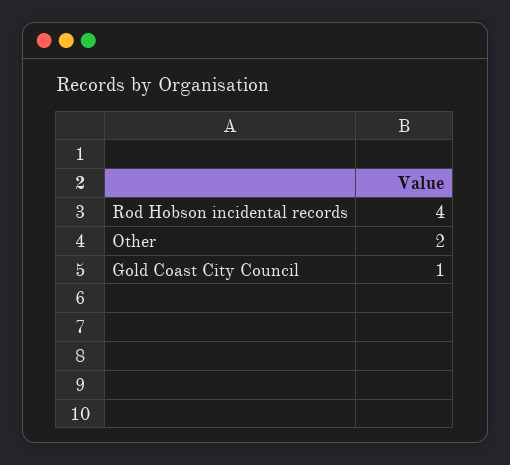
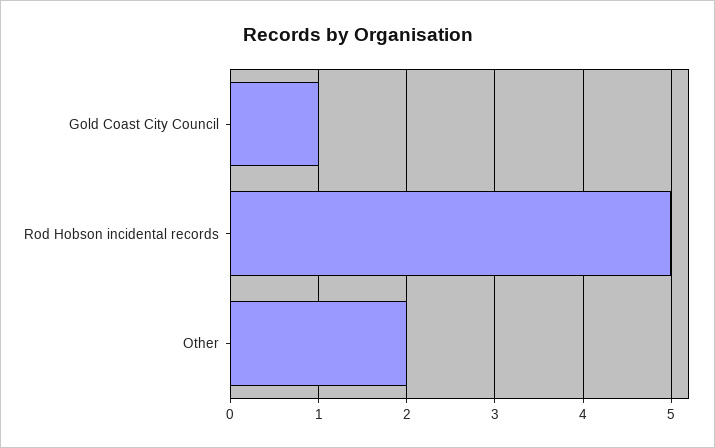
Rod Hobson incidental records: 4 -> 5

